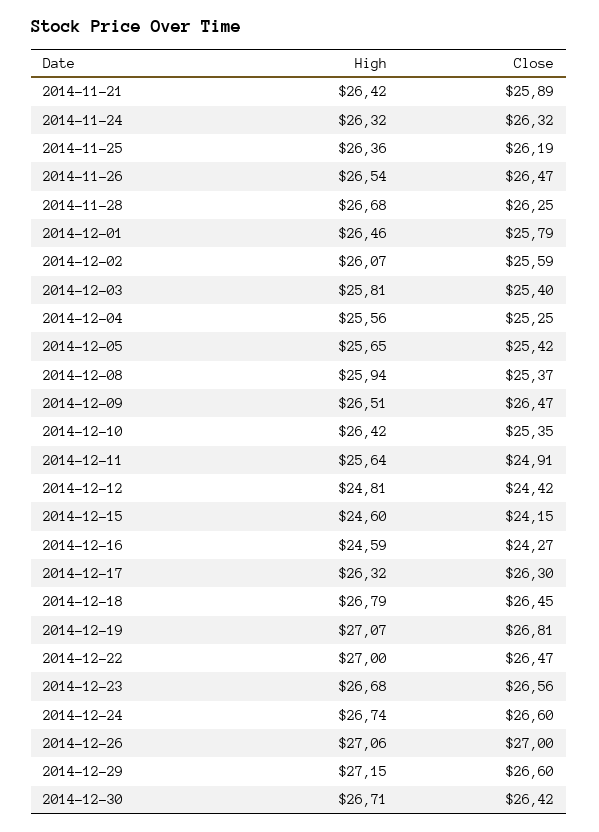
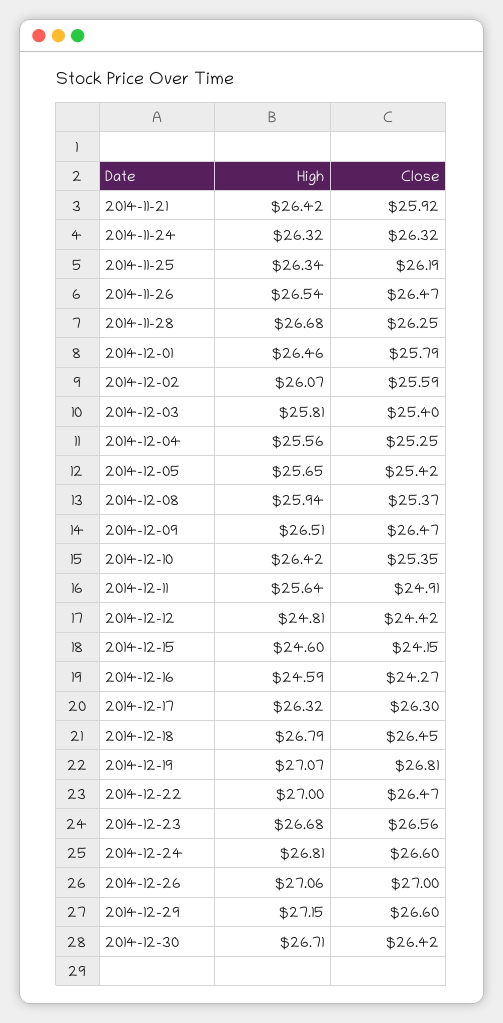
Close, 2014-11-21: 25.89 -> 25.92
High, 2014-11-25: 26.36 -> 26.34
High, 2014-12-24: 26.74 -> 26.81

